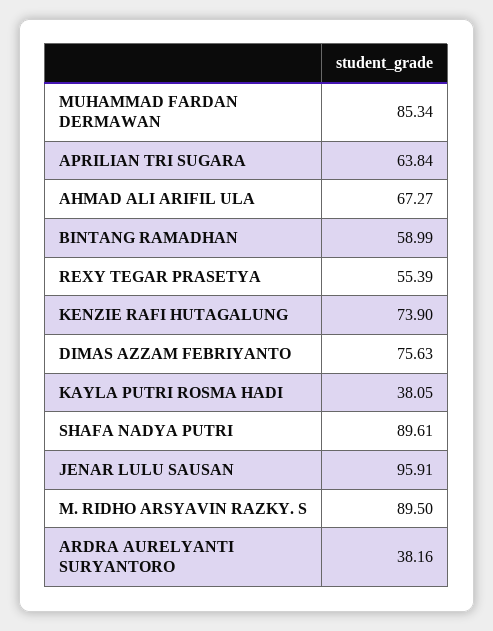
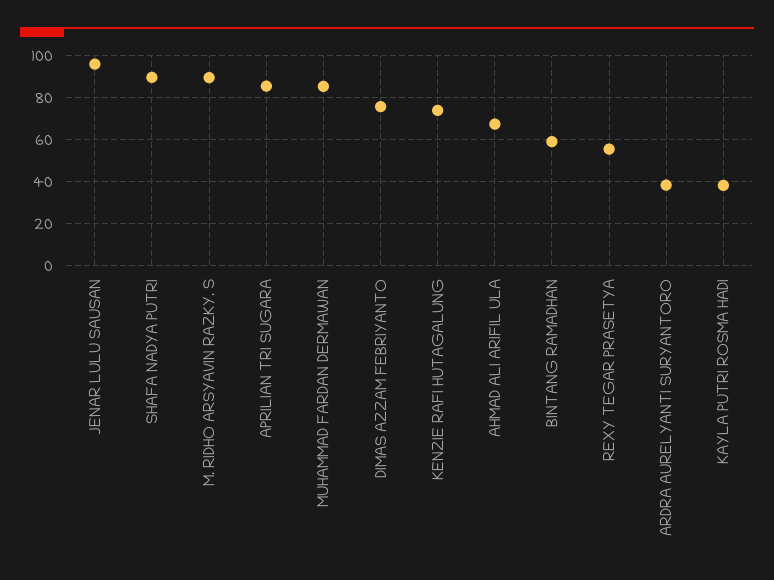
APRILIAN TRI SUGARA: 63.84 -> 85

